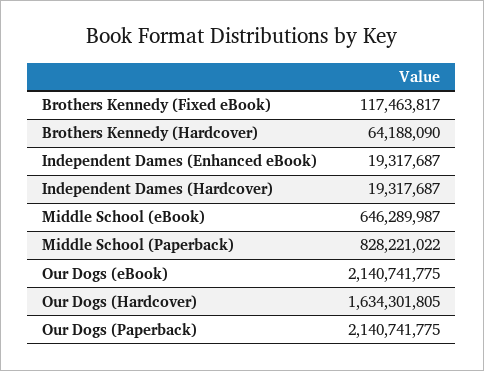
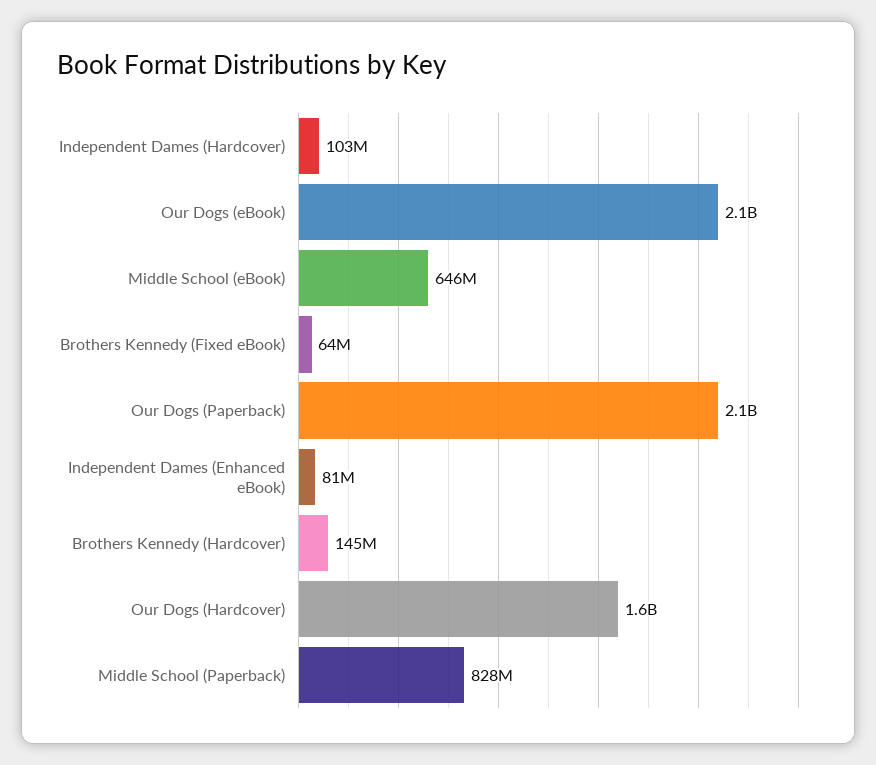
Brothers Kennedy (Fixed eBook): 117463817 -> 64000000
Brothers Kennedy (Hardcover): 64188090 -> 145000000
Independent Dames (Enhanced eBook): 19317687 -> 81000000
Independent Dames (Hardcover): 19317687 -> 103000000

